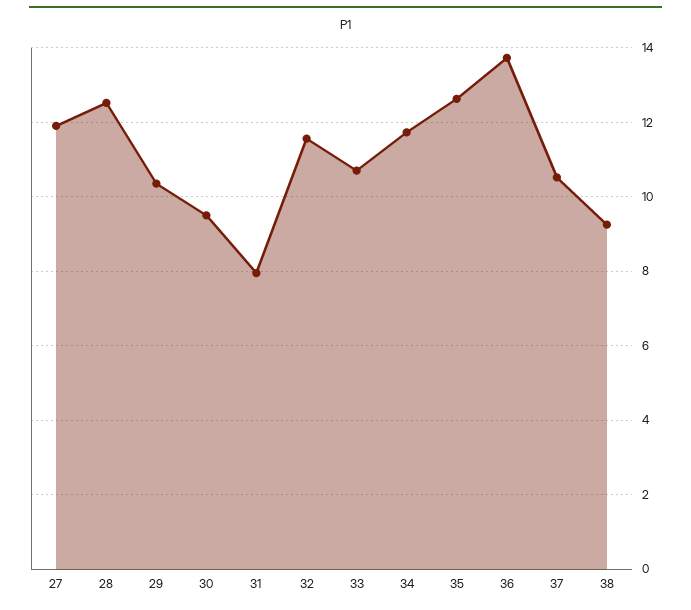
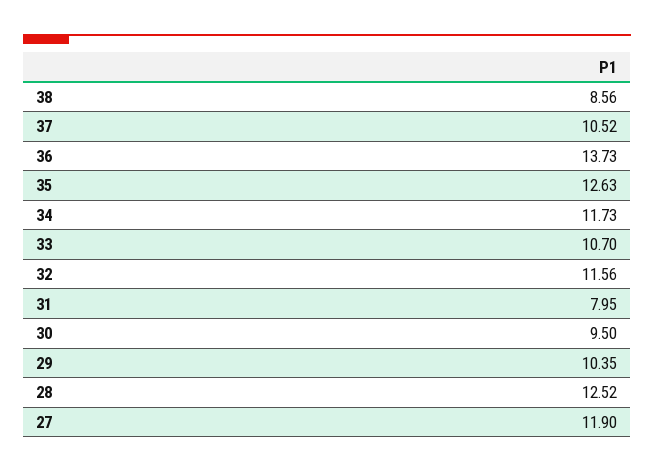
38: 9.2 -> 8.56

